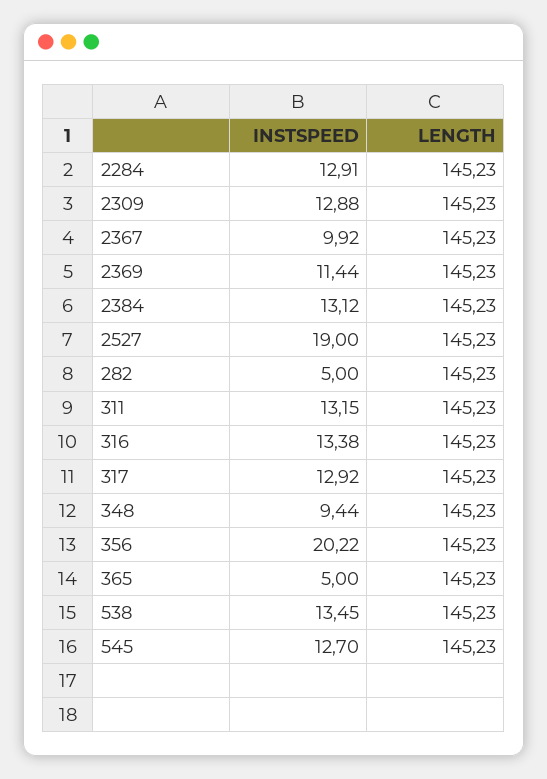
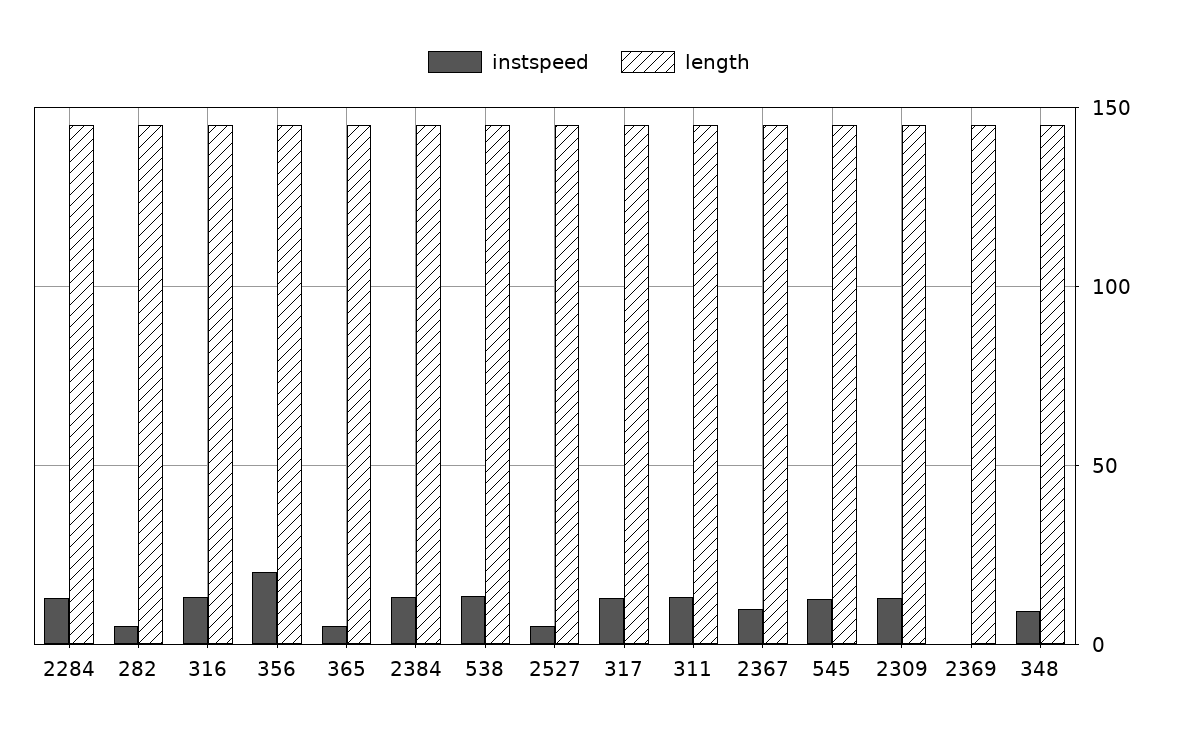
INSTSPEED, 2369: 11.44 -> 0
INSTSPEED, 2527: 19 -> 5

